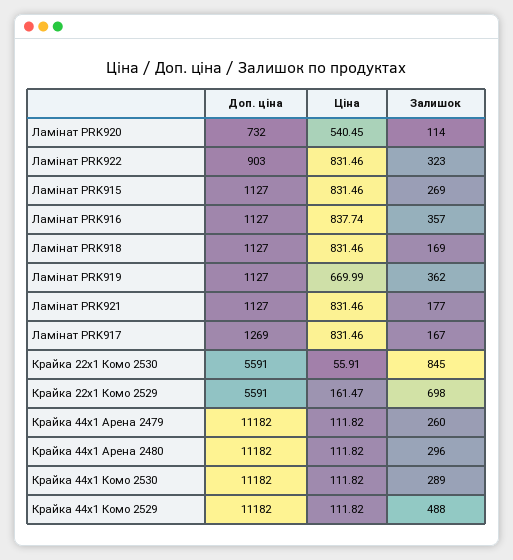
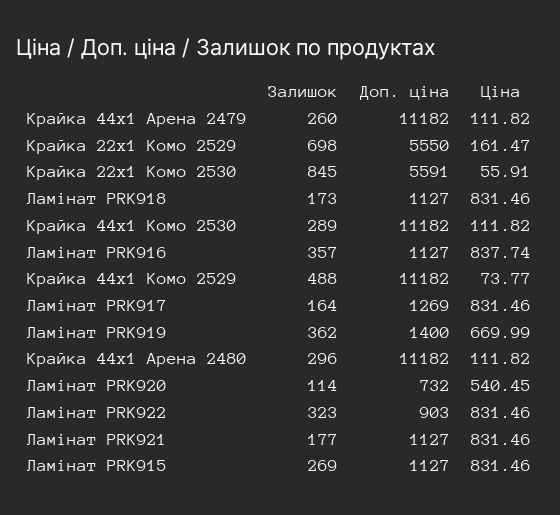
Залишок, Ламінат PRK918: 169 -> 173
Доп. ціна, Ламінат PRK919: 1127 -> 1400
Залишок, Ламінат PRK917: 167 -> 164
Доп. ціна, Крайка 22x1 Комо 2529: 5591 -> 5550
Ціна, Крайка 44x1 Комо 2529: 111.82 -> 73.77

